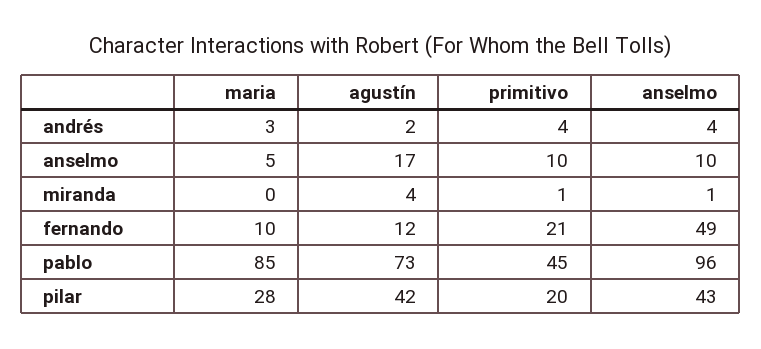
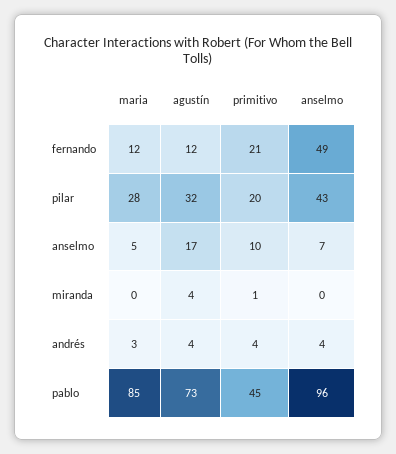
agustín, andrés: 2 -> 4
anselmo, anselmo: 10 -> 7
anselmo, miranda: 1 -> 0
maria, fernando: 10 -> 12
agustín, pilar: 42 -> 32

